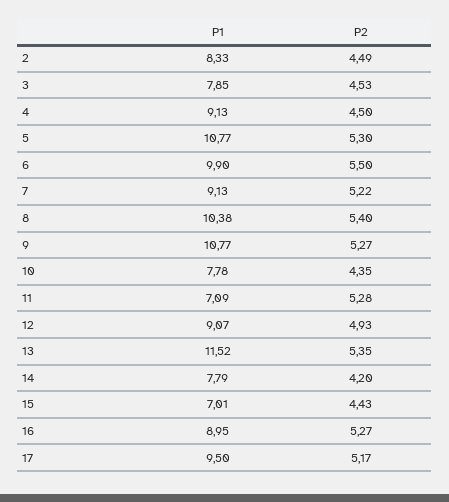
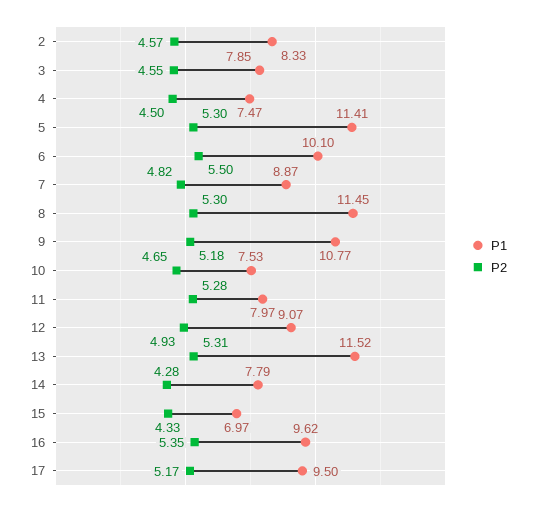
P2, 2: 4.49 -> 4.57
P2, 3: 4.53 -> 4.55
P1, 4: 9.13 -> 7.47
P1, 5: 10.77 -> 11.41
P1, 6: 9.9 -> 10.1
P1, 7: 9.13 -> 8.87
P2, 7: 5.22 -> 4.82
P1, 8: 10.38 -> 11.45
P2, 8: 5.4 -> 5.3
P2, 9: 5.27 -> 5.18
P1, 10: 7.78 -> 7.53
P2, 10: 4.35 -> 4.65
P1, 11: 7.09 -> 7.97
P2, 13: 5.35 -> 5.31
P2, 14: 4.2 -> 4.28
P1, 15: 7.01 -> 6.97
P2, 15: 4.43 -> 4.33
P1, 16: 8.95 -> 9.62
P2, 16: 5.27 -> 5.35

